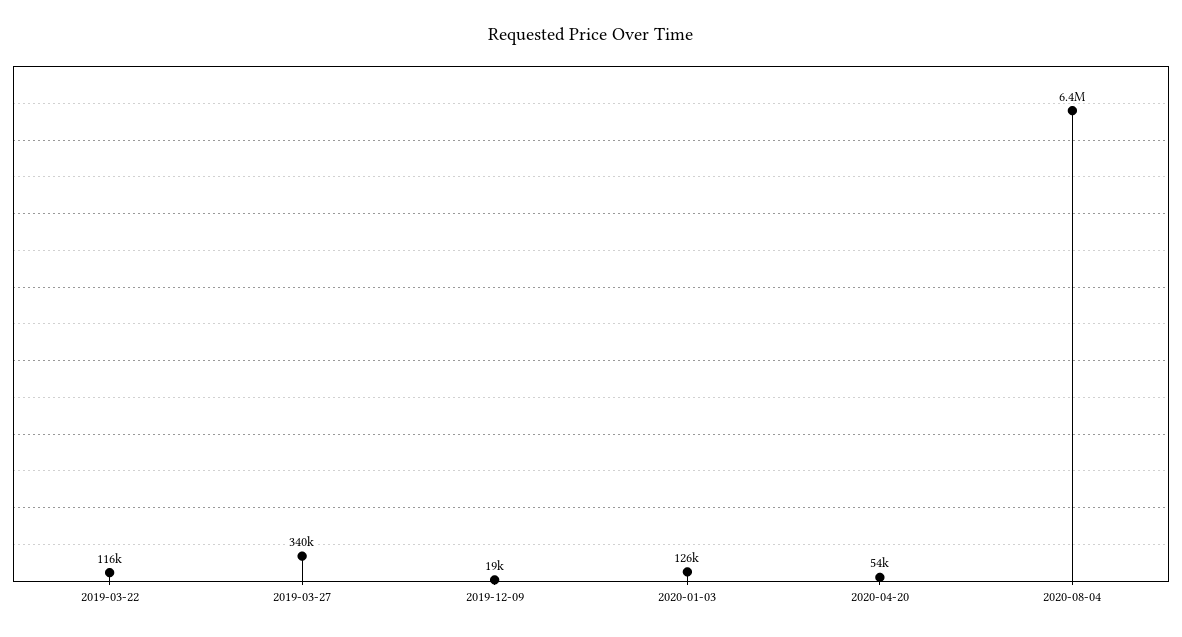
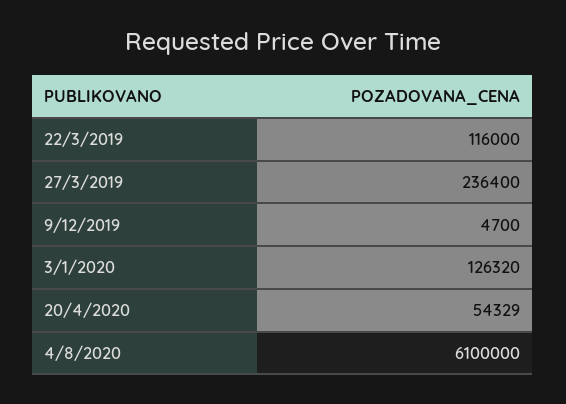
2019-03-27: 340000 -> 236400
2019-12-09: 19000 -> 4700
2020-08-04: 6400000 -> 6100000

